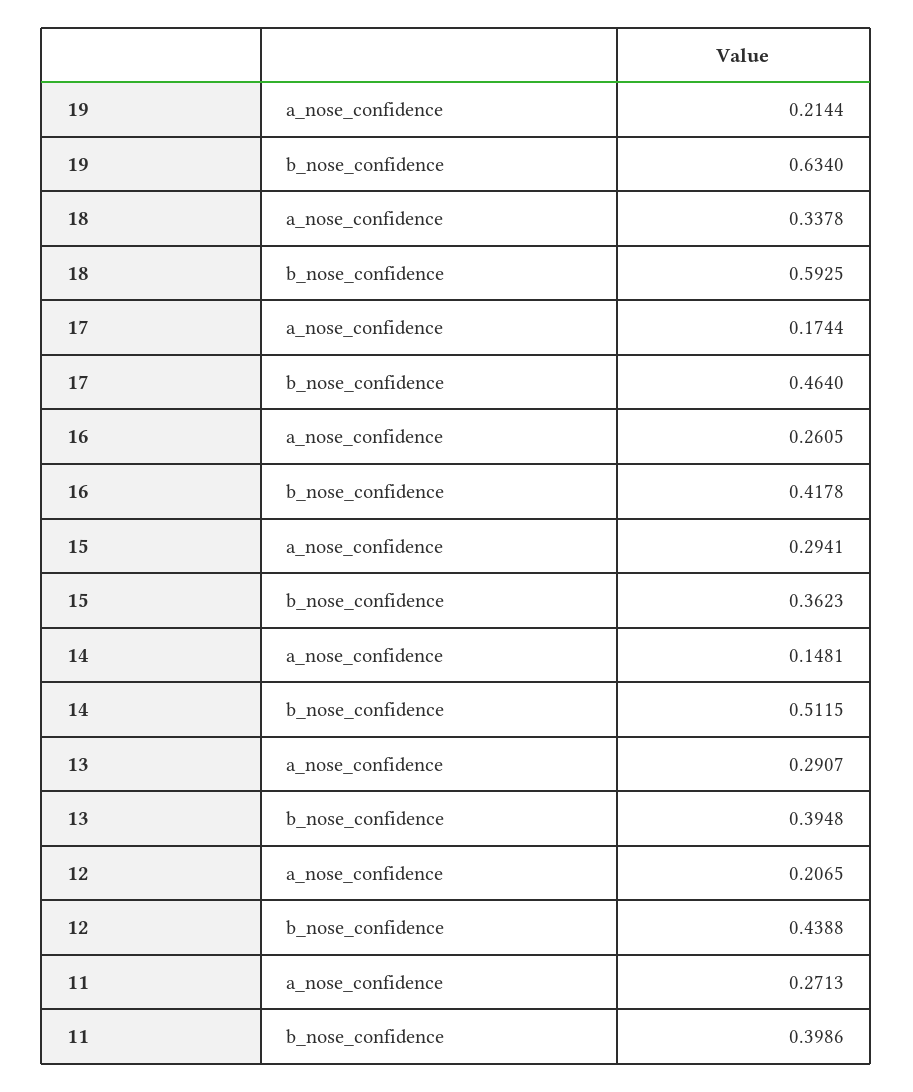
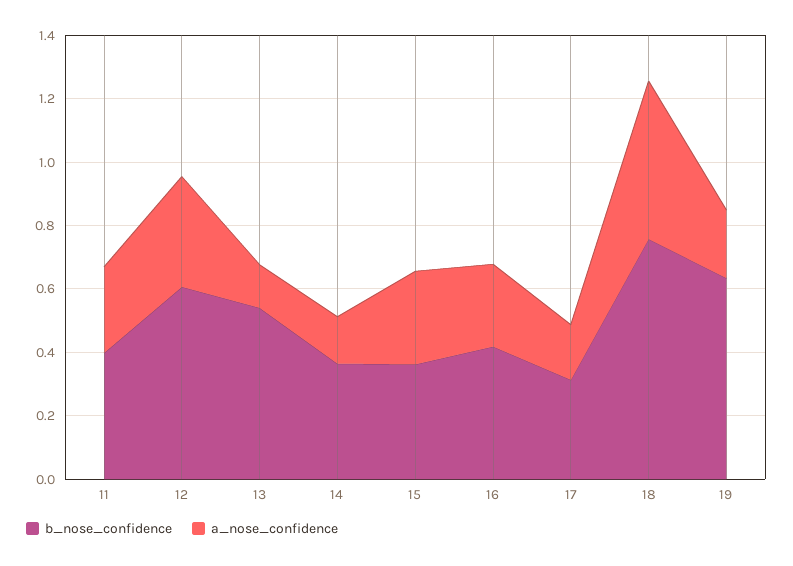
a_nose_confidence, 18: 0.3378 -> 0.5
b_nose_confidence, 18: 0.5925 -> 0.75
b_nose_confidence, 17: 0.464 -> 0.3
b_nose_confidence, 14: 0.5115 -> 0.35
a_nose_confidence, 13: 0.2907 -> 0.15
b_nose_confidence, 13: 0.3948 -> 0.55
a_nose_confidence, 12: 0.2065 -> 0.35
b_nose_confidence, 12: 0.4388 -> 0.6

